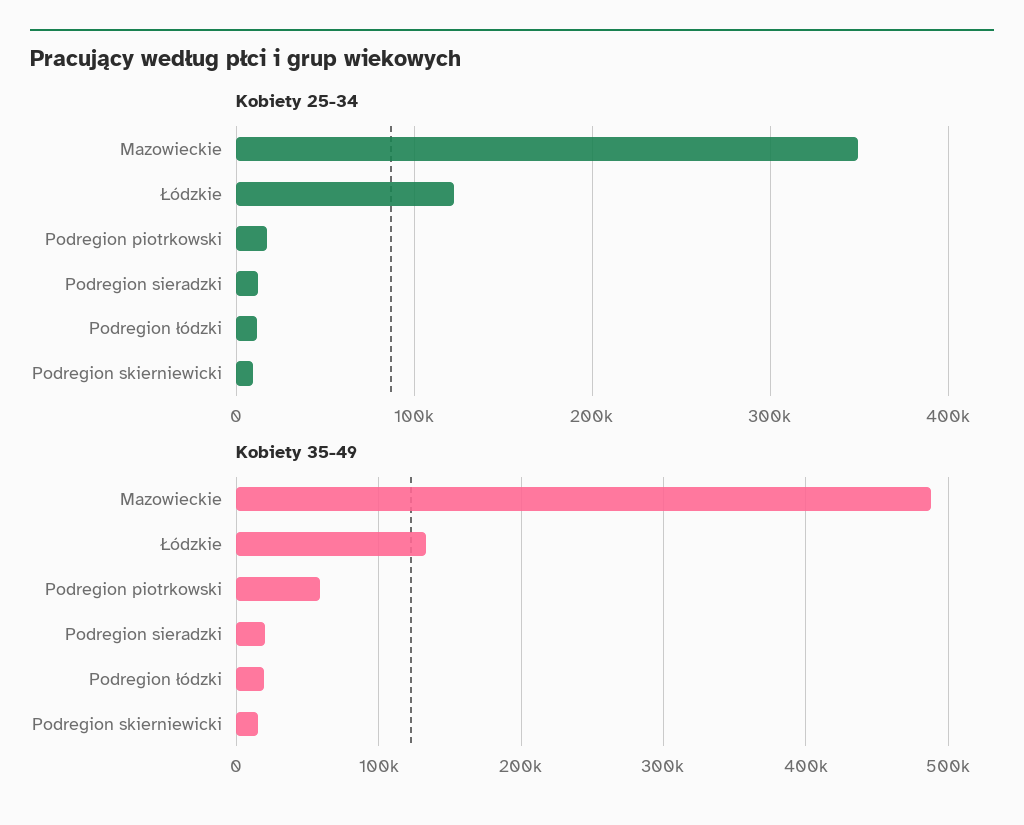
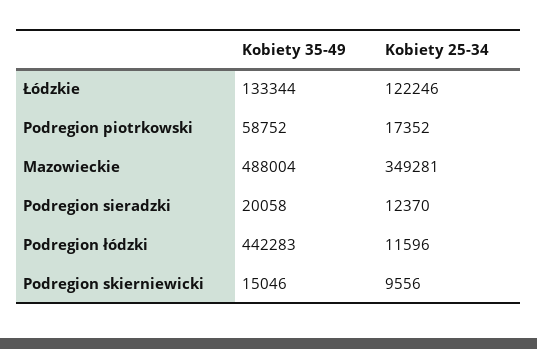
Kobiety 35-49, Podregion łódzki: 20000 -> 442283

